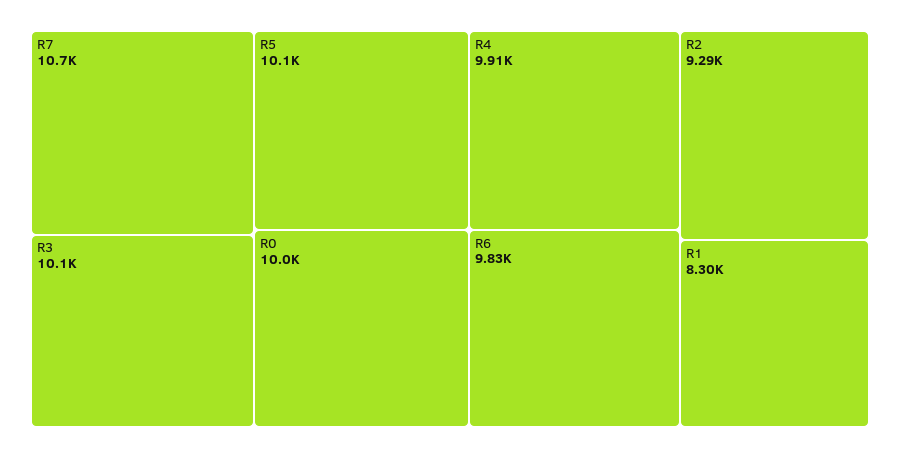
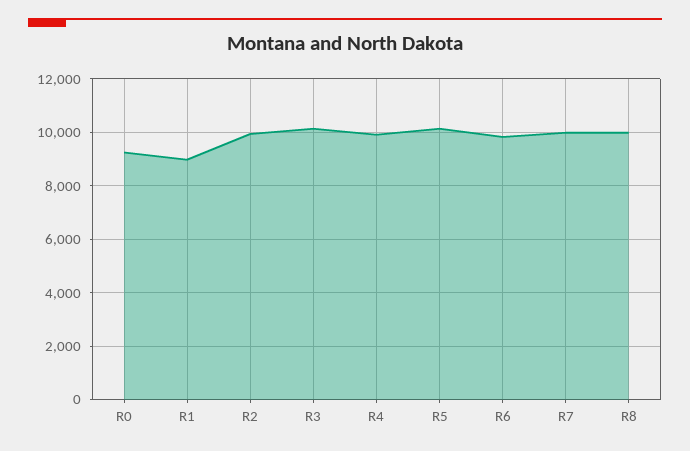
R7: 10700 -> 10000
R0: 10000 -> 9250
R2: 9290 -> 10000
R1: 8300 -> 9000
R8: none -> 10000

